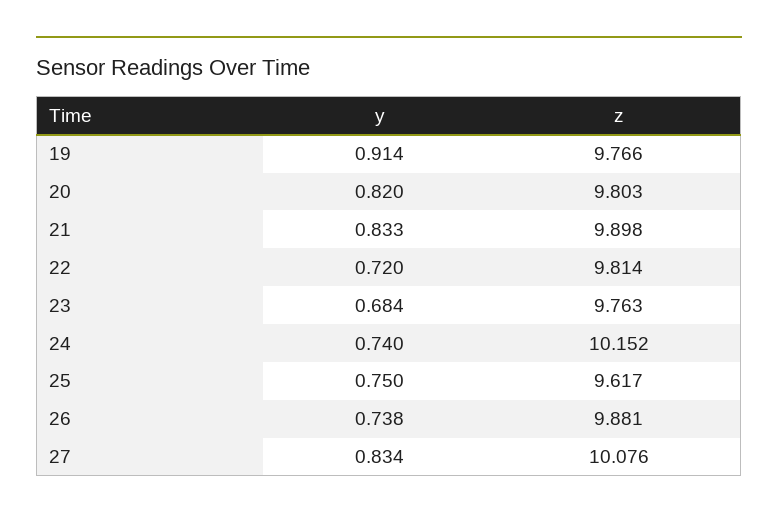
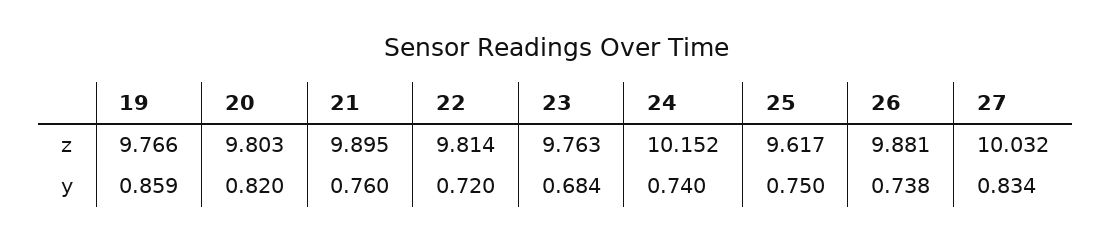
y, 19: 0.914 -> 0.859
y, 21: 0.833 -> 0.76
z, 21: 9.898 -> 9.895
z, 27: 10.076 -> 10.032

